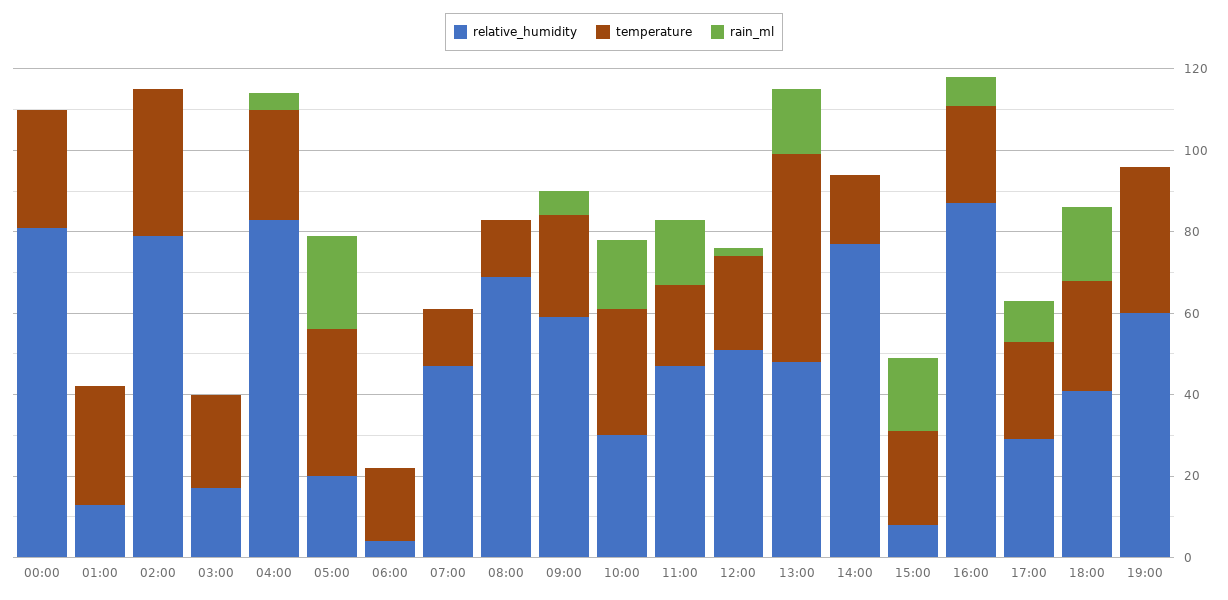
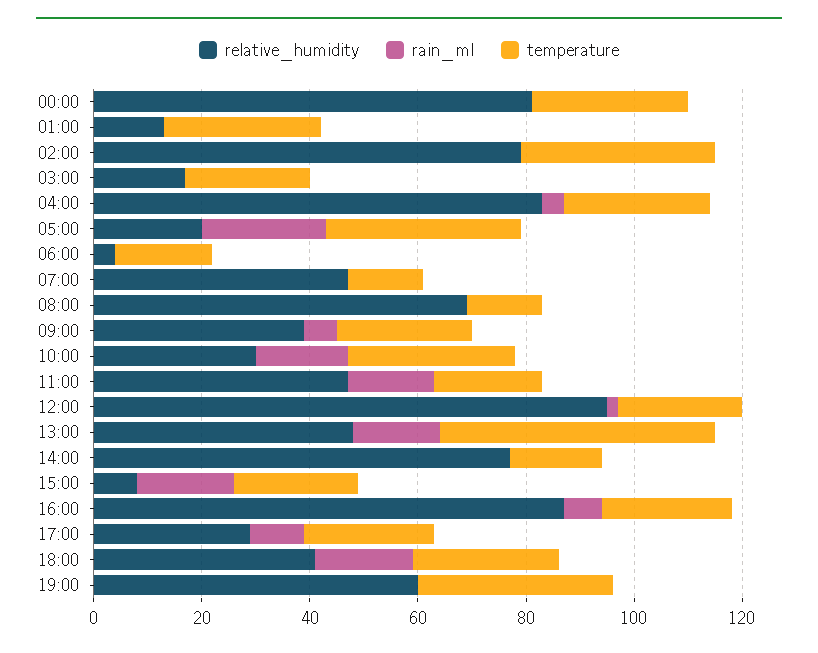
relative_humidity, 09:00: 60 -> 40
relative_humidity, 12:00: 50 -> 95

